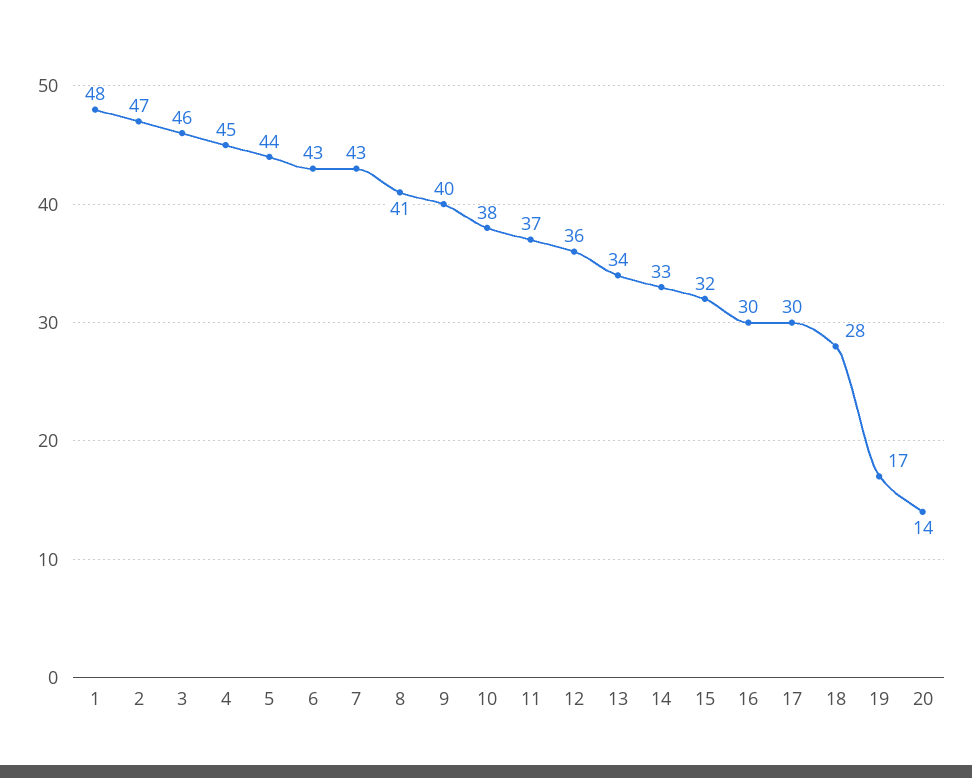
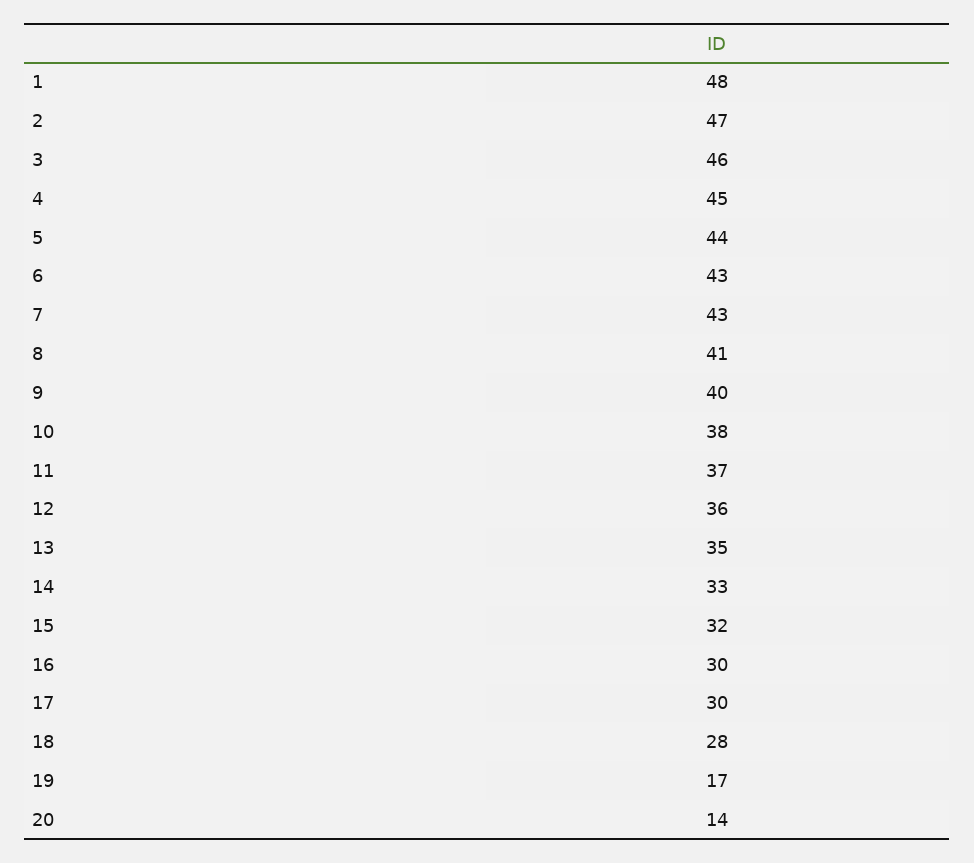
13: 34 -> 35

